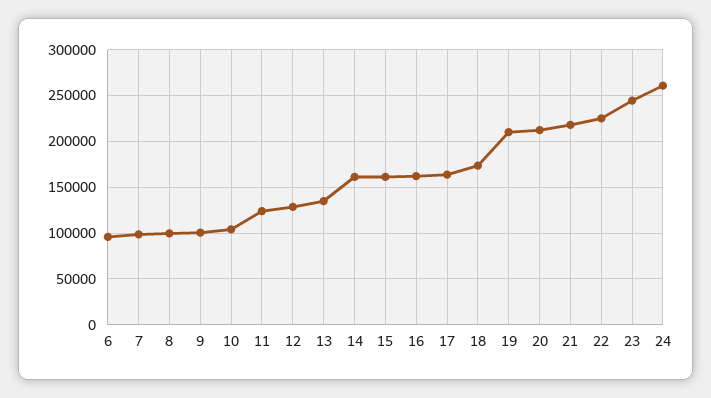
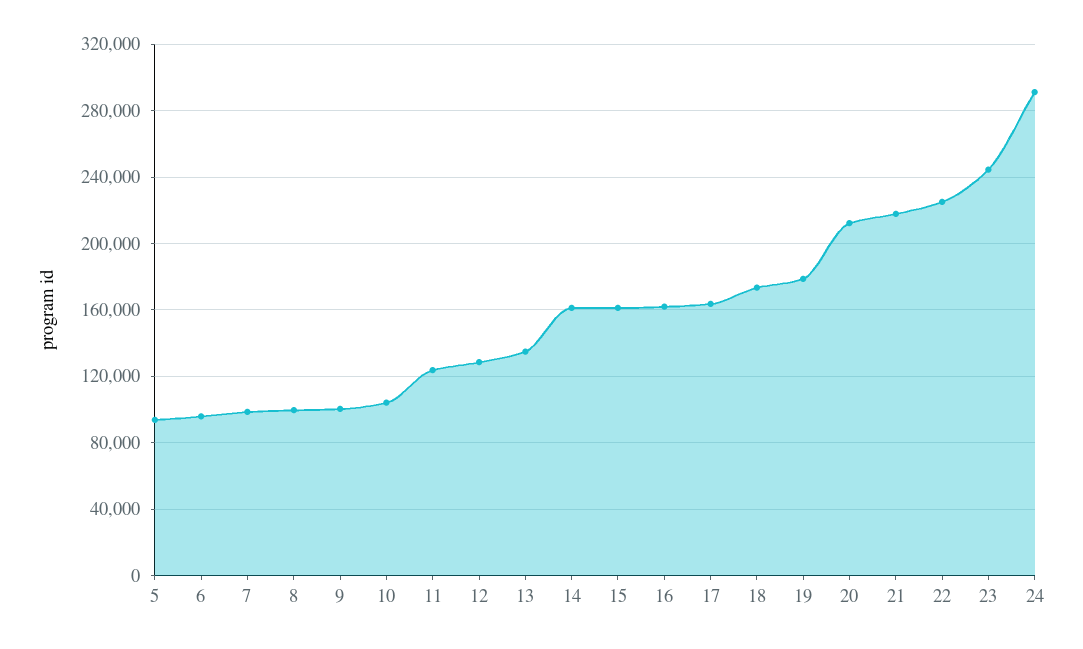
19: 210000 -> 180000
24: 260000 -> 290000
5: none -> 95000

